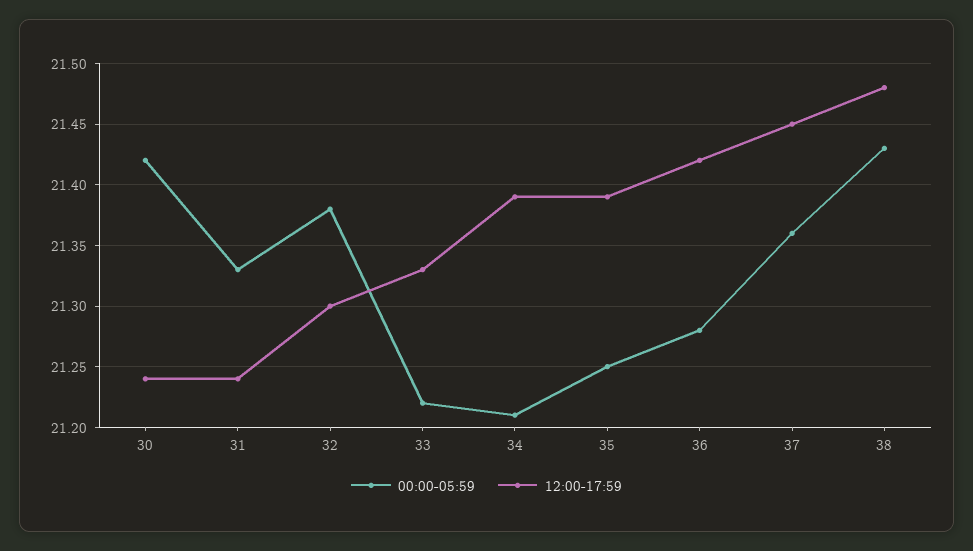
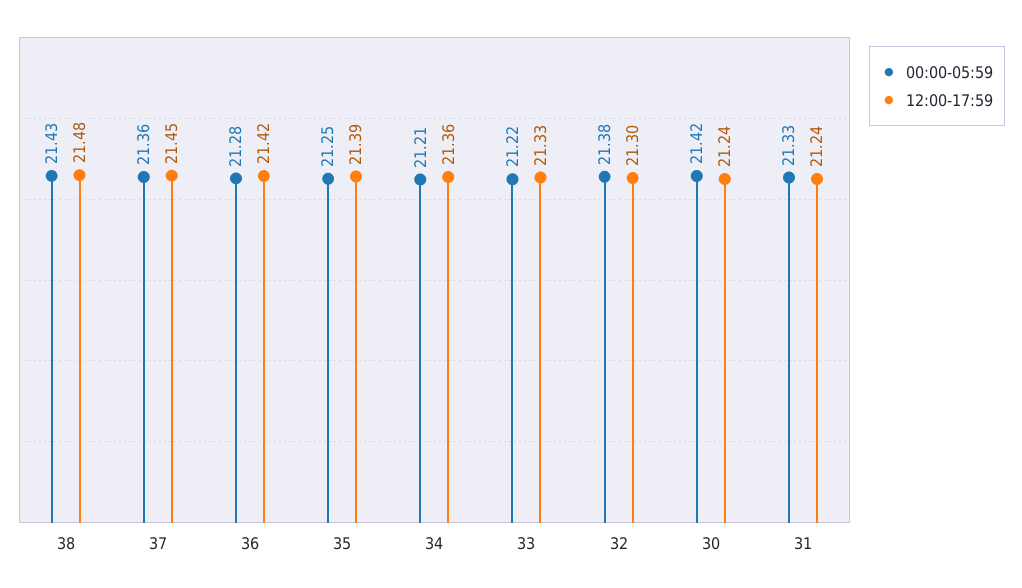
12:00-17:59, 34: 21.39 -> 21.36

